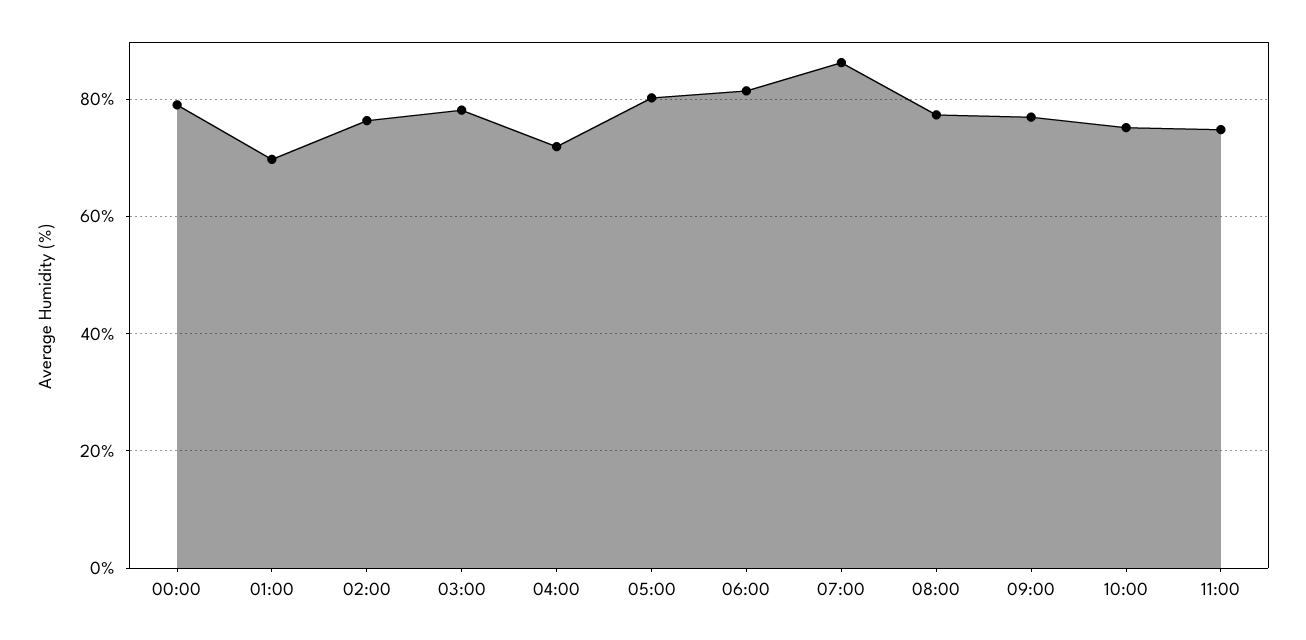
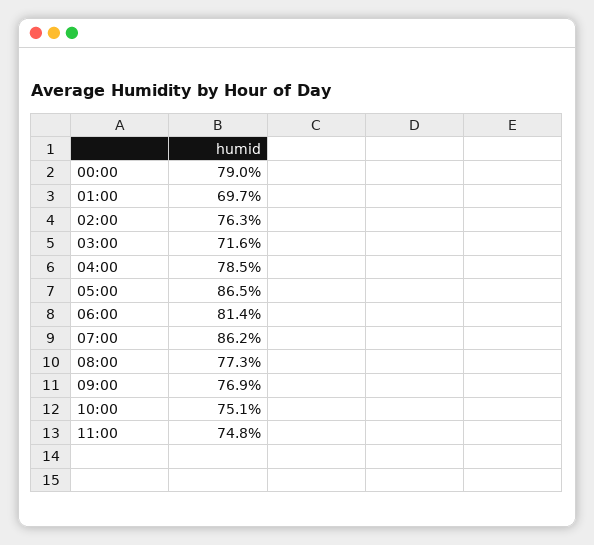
03:00: 78 -> 71.6
04:00: 72 -> 78.5
05:00: 80 -> 86.5

